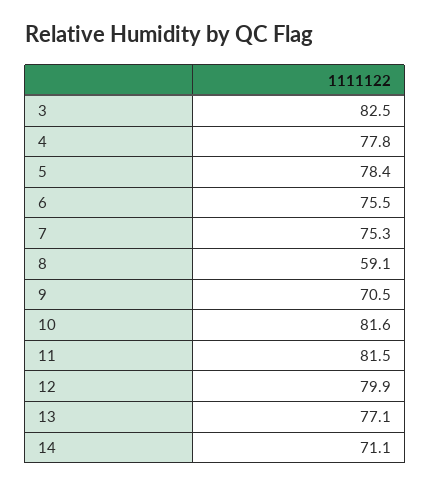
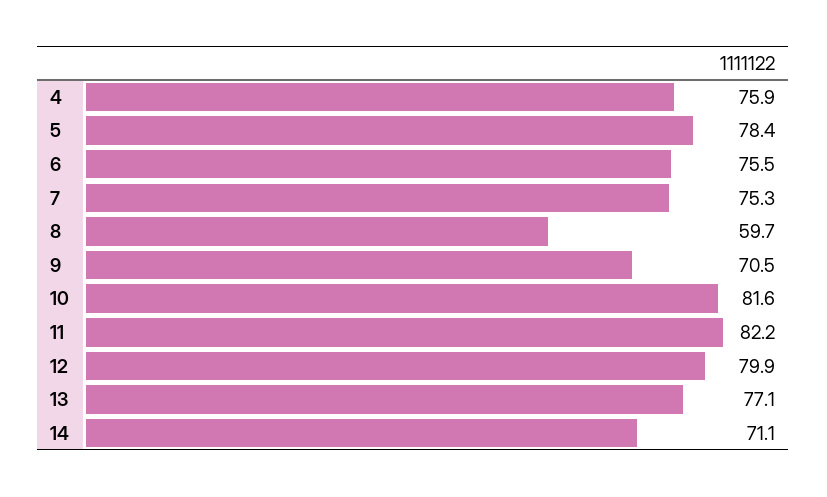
3: 82.5 -> none
4: 77.8 -> 75.9
8: 59.1 -> 59.7
11: 81.5 -> 82.2

